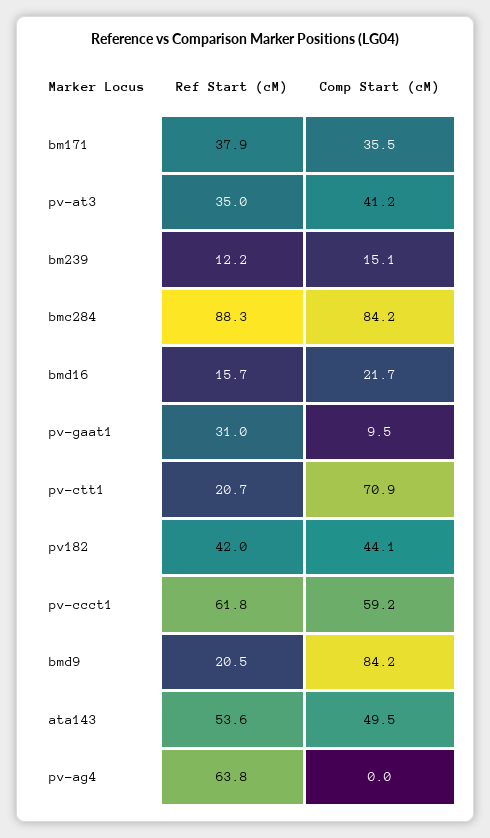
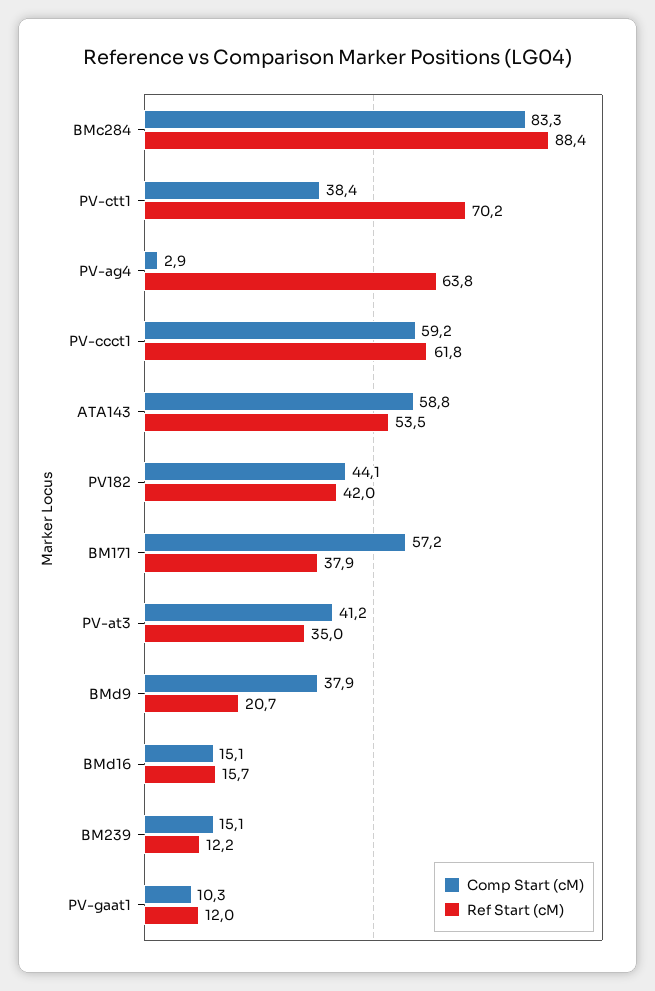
Comp Start (cM), bm171: 35.5 -> 57.2
Ref Start (cM), bmc284: 88.3 -> 88.4
Comp Start (cM), bmc284: 84.2 -> 83.3
Comp Start (cM), bmd16: 21.7 -> 15.1
Ref Start (cM), pv-gaat1: 31 -> 12
Comp Start (cM), pv-gaat1: 9.5 -> 10.3
Ref Start (cM), pv-ctt1: 20.7 -> 70.2
Comp Start (cM), pv-ctt1: 70.9 -> 38.4
Ref Start (cM), bmd9: 20.5 -> 20.7
Comp Start (cM), bmd9: 84.2 -> 37.9
Ref Start (cM), ata143: 53.6 -> 53.5
Comp Start (cM), ata143: 49.5 -> 58.8
Comp Start (cM), pv-ag4: 0 -> 2.9

